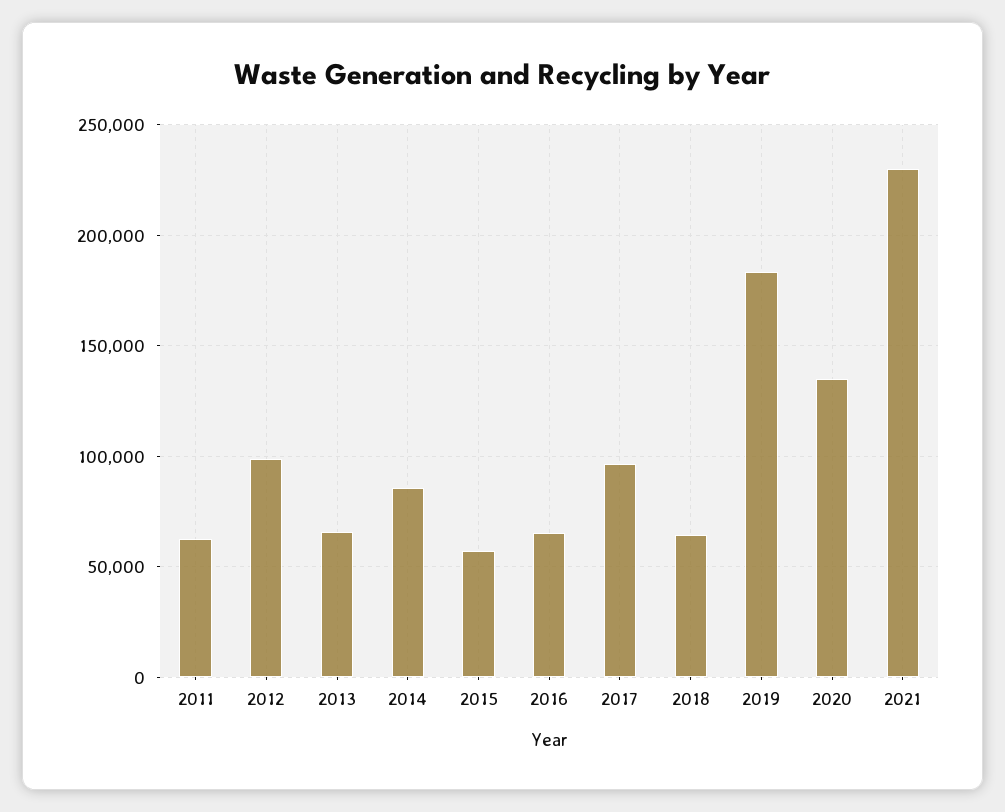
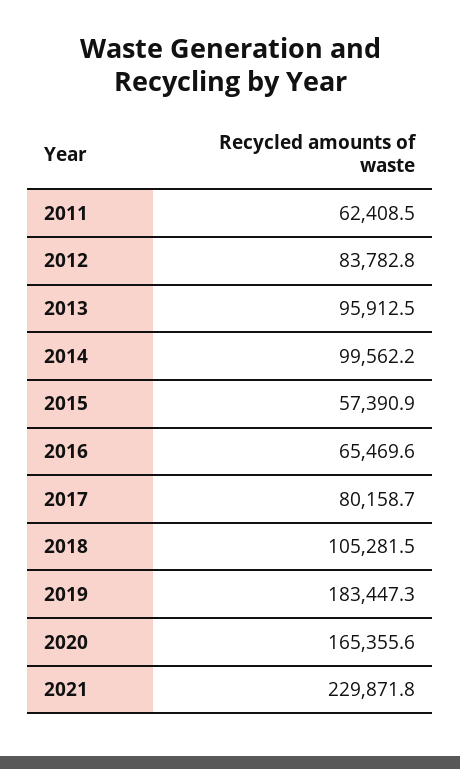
2012: 100000 -> 83782.8
2013: 65000 -> 95912.5
2014: 85000 -> 99562.2
2017: 95000 -> 80158.7
2018: 65000 -> 105281.5
2020: 135000 -> 165355.6

